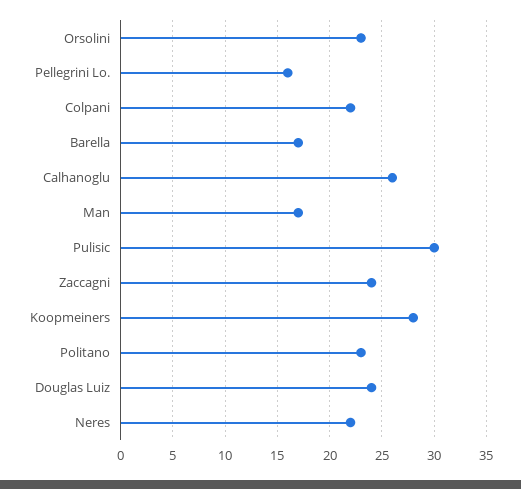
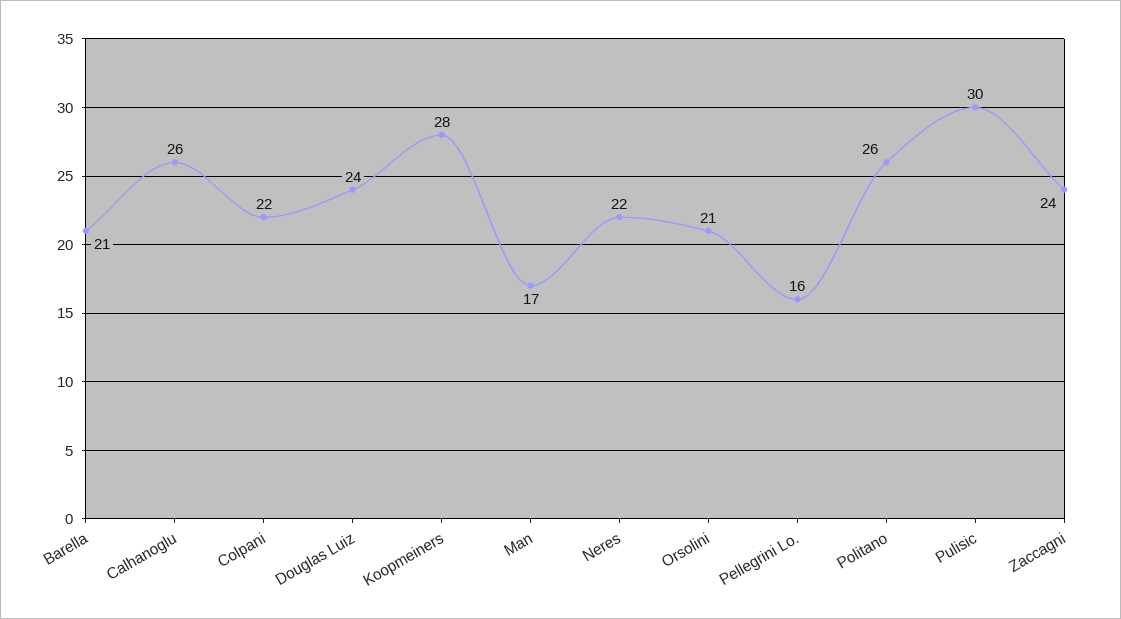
Orsolini: 23 -> 21
Barella: 17 -> 21
Politano: 23 -> 26

